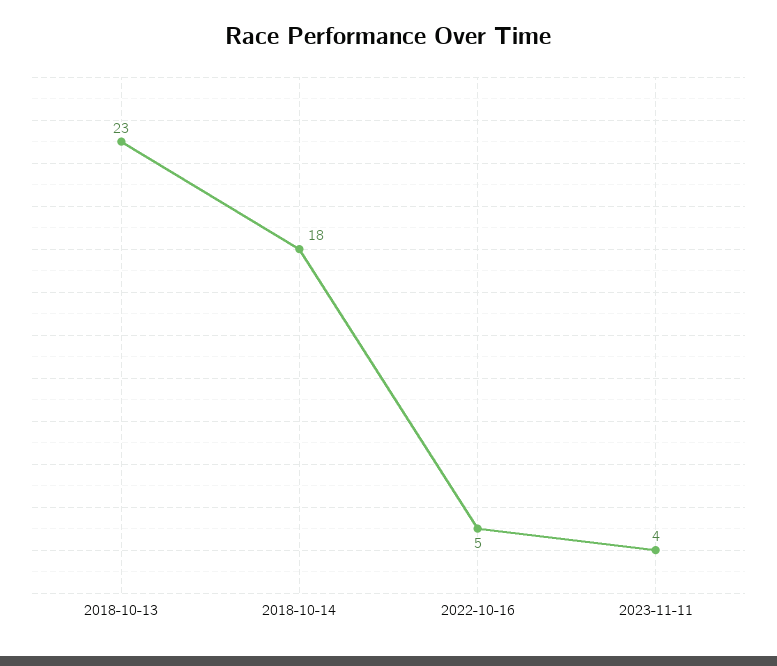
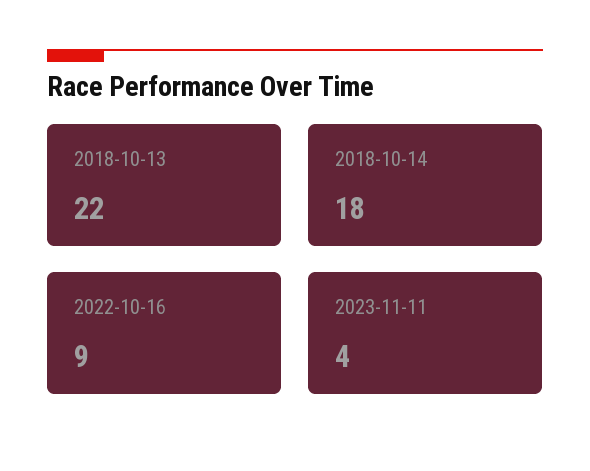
2018-10-13: 23 -> 22
2022-10-16: 5 -> 9

